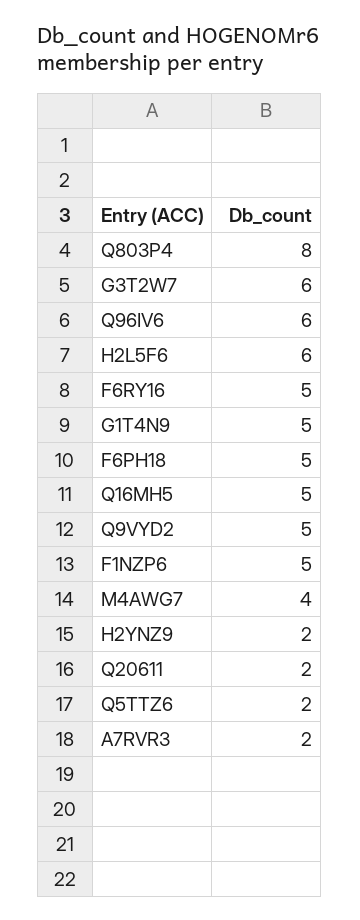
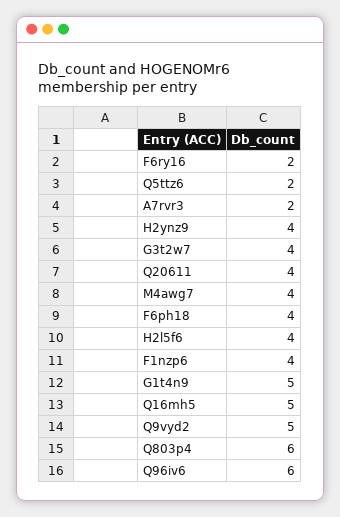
Q803P4: 8 -> 6
G3T2W7: 6 -> 4
H2L5F6: 6 -> 4
F6RY16: 5 -> 2
F6PH18: 5 -> 4
F1NZP6: 5 -> 4
H2YNZ9: 2 -> 4
Q20611: 2 -> 4

